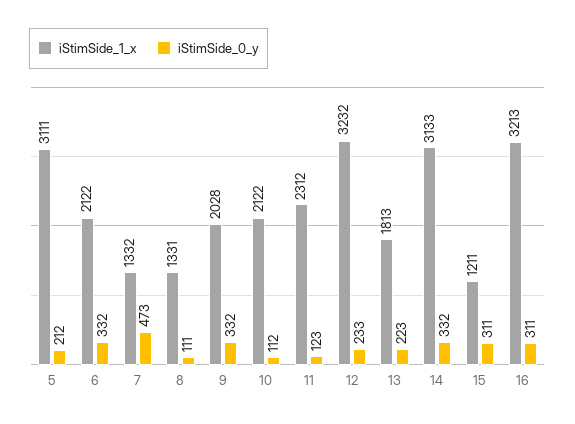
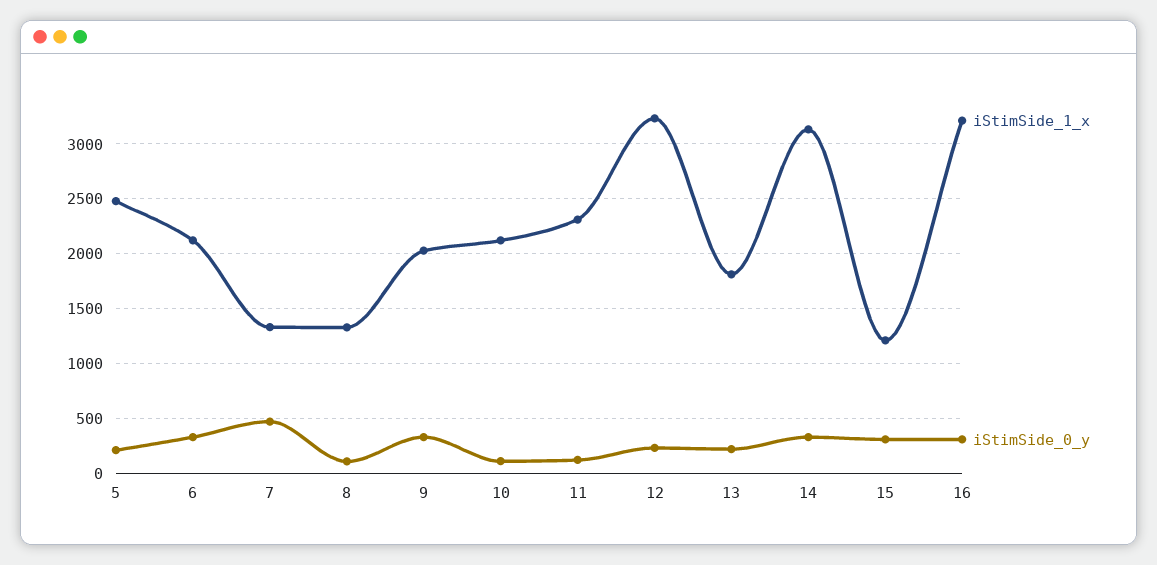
iStimSide_1_x, 5: 3111 -> 2500

